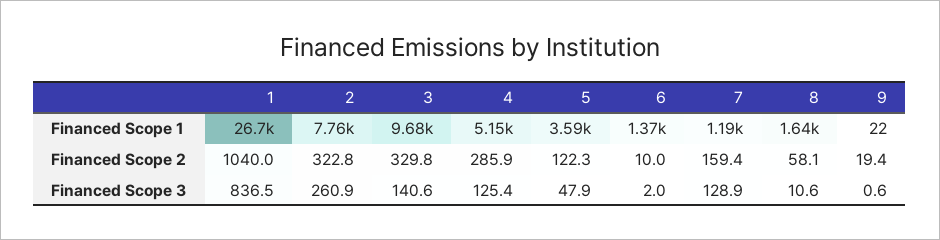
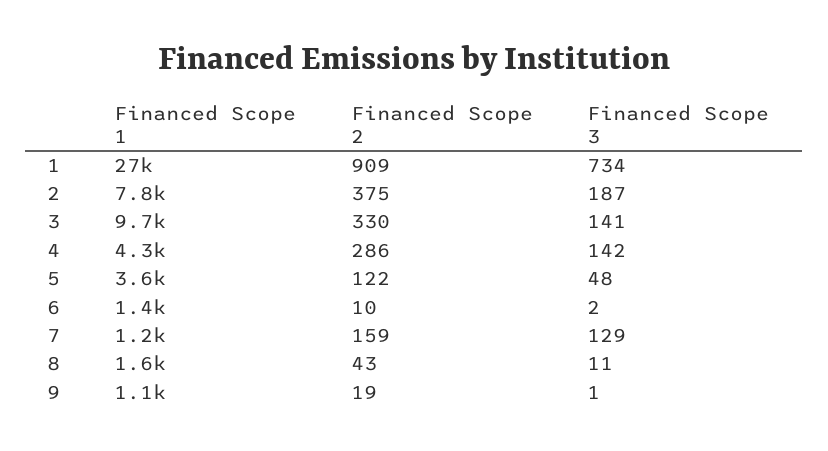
4, Financed Scope 1: 5150 -> 4300
9, Financed Scope 1: 22 -> 1100
1, Financed Scope 2: 1040 -> 909
2, Financed Scope 2: 322.8 -> 375
8, Financed Scope 2: 58.1 -> 43
1, Financed Scope 3: 836.5 -> 734
2, Financed Scope 3: 260.9 -> 187
4, Financed Scope 3: 125.4 -> 142

